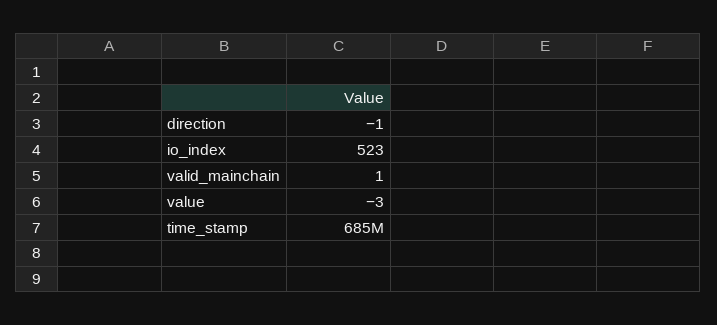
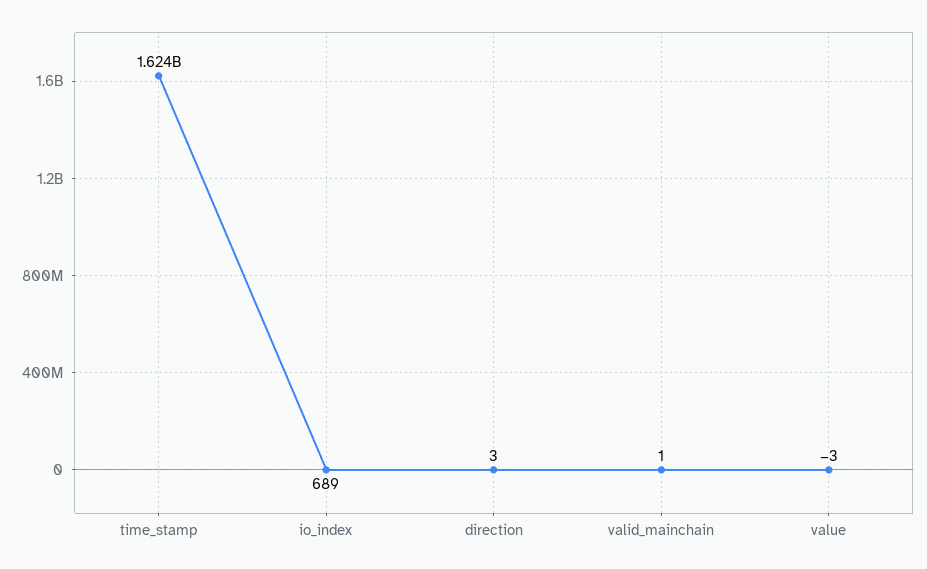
direction: -1 -> 3
io_index: 523 -> 689
time_stamp: 685000000 -> 1624000000

